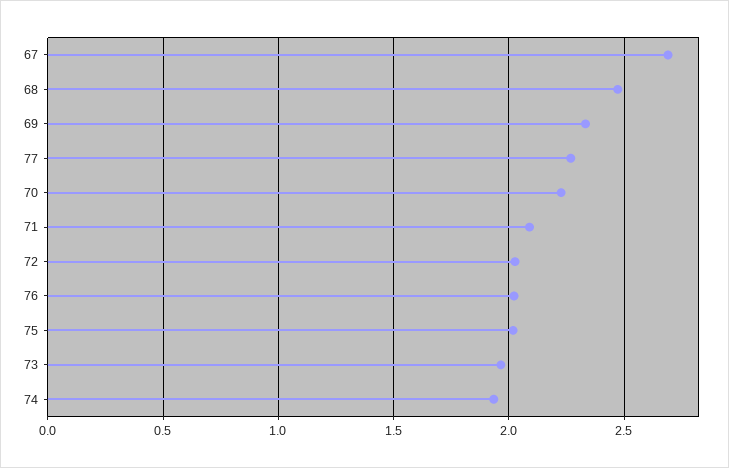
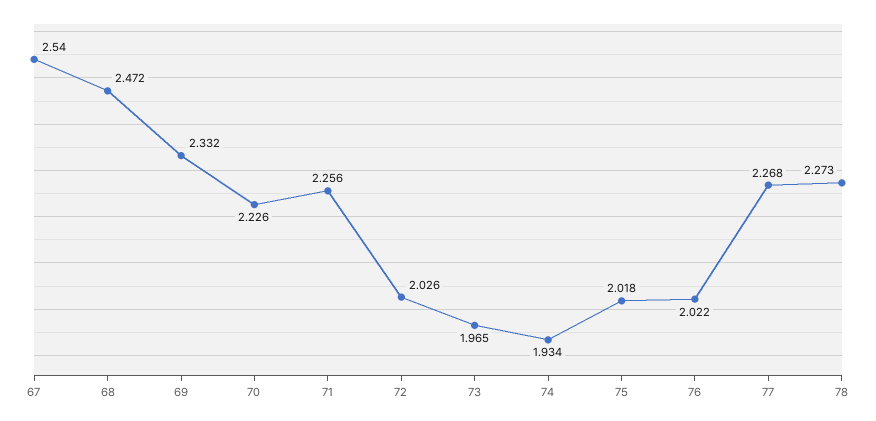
67: 2.7 -> 2.54
71: 2.1 -> 2.256
78: none -> 2.273

